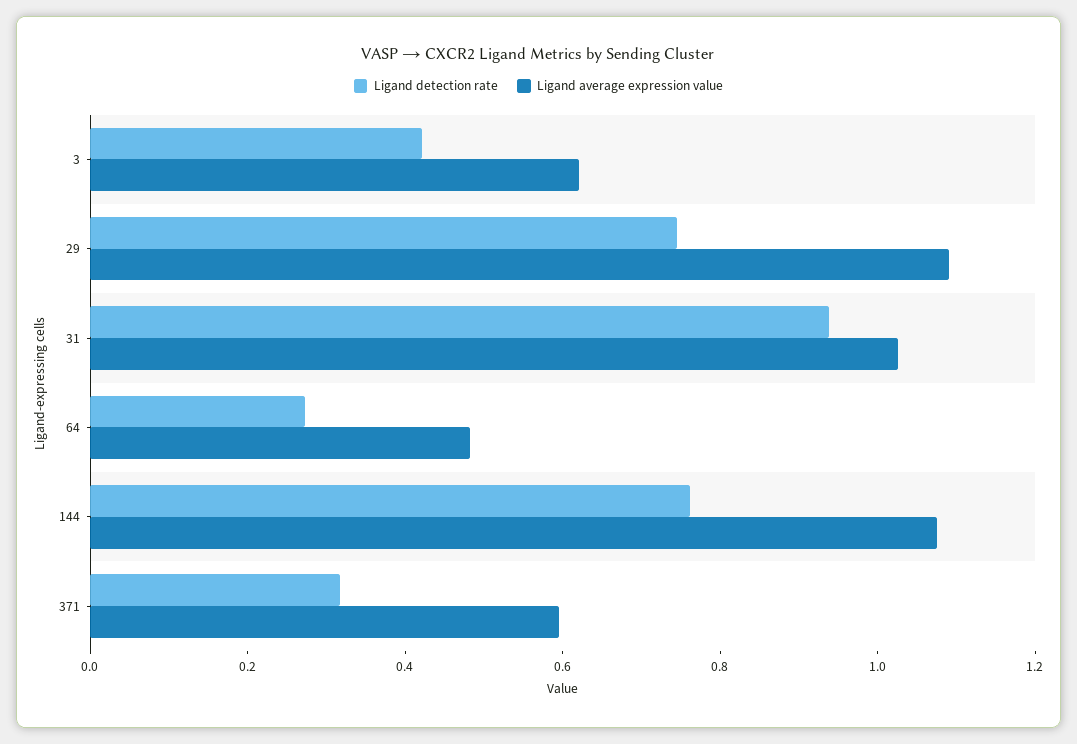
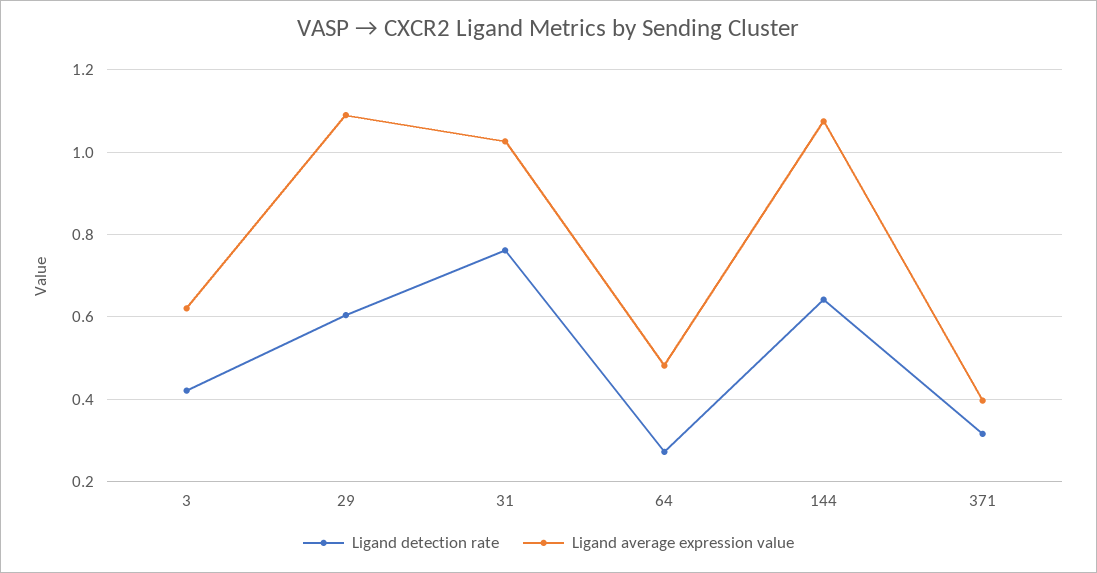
Ligand detection rate, 29: 0.75 -> 0.6
Ligand detection rate, 31: 0.95 -> 0.76
Ligand detection rate, 144: 0.75 -> 0.64
Ligand average expression value, 371: 0.6 -> 0.4

